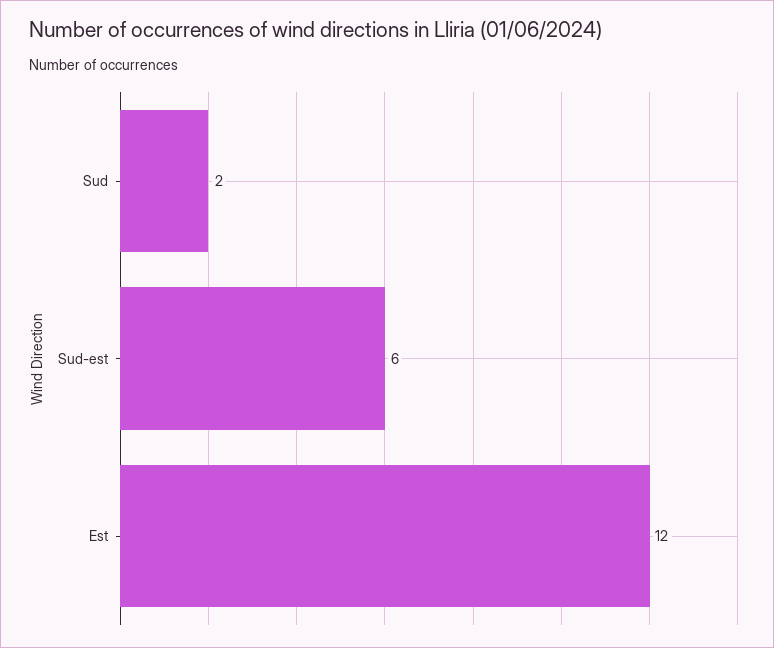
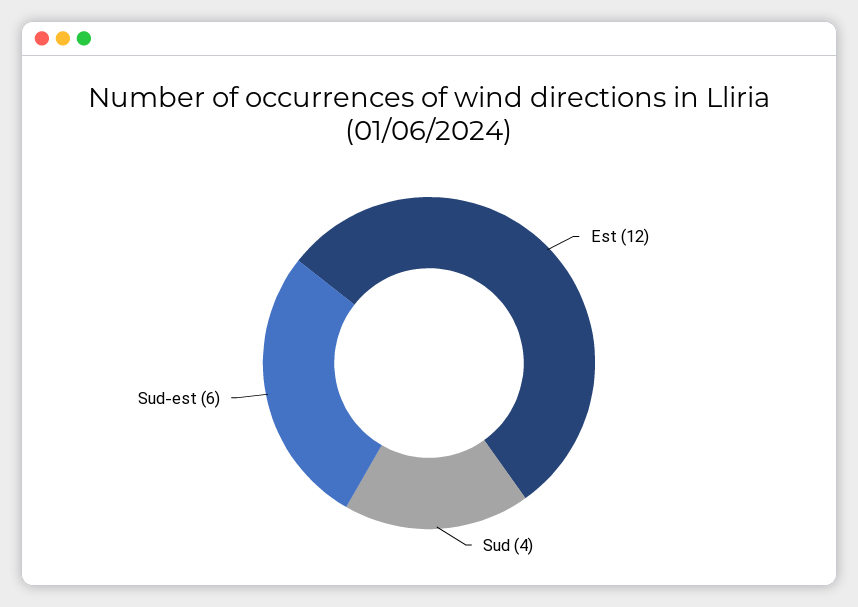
Sud: 2 -> 4

